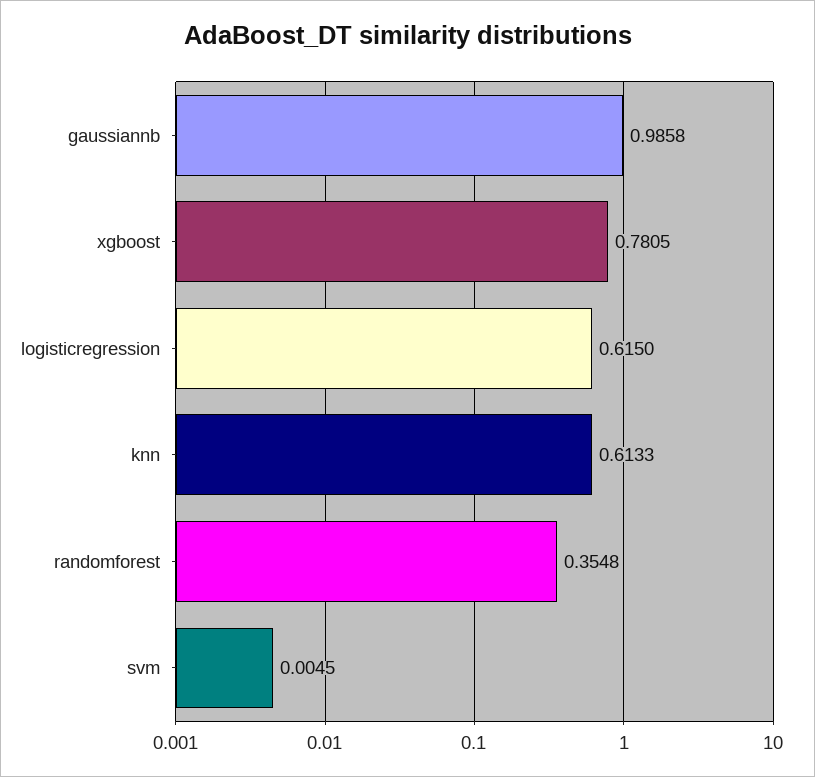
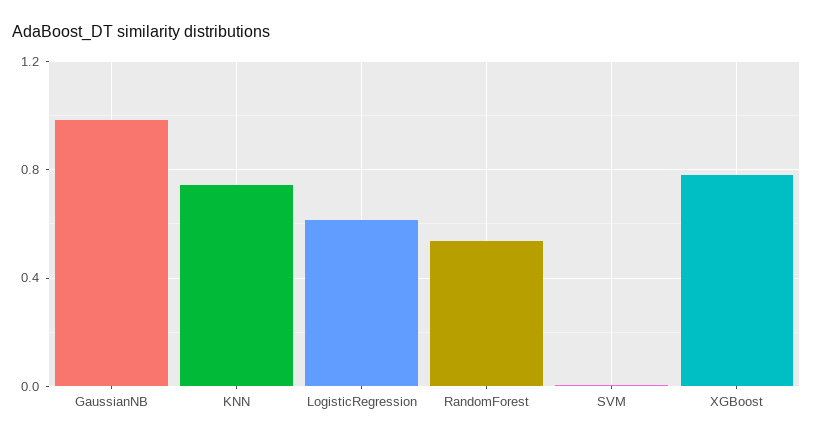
knn: 0.6133 -> 0.75
randomforest: 0.3548 -> 0.55

